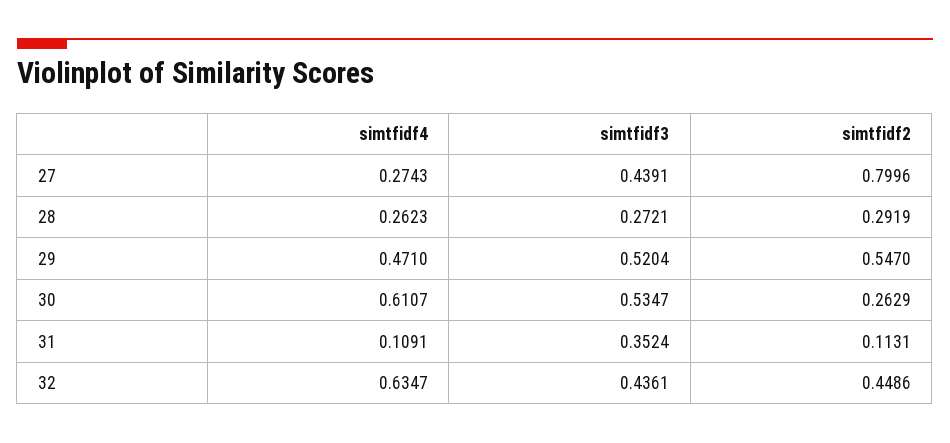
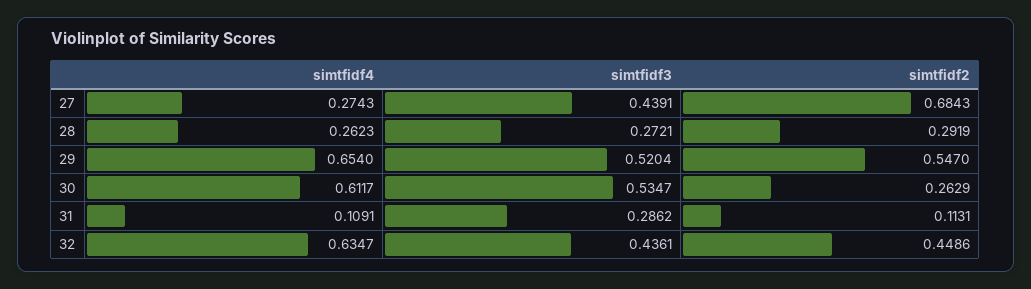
simtfidf2, 27: 0.7996 -> 0.6843
simtfidf4, 29: 0.471 -> 0.654
simtfidf4, 30: 0.6107 -> 0.6117
simtfidf3, 31: 0.3524 -> 0.2862

